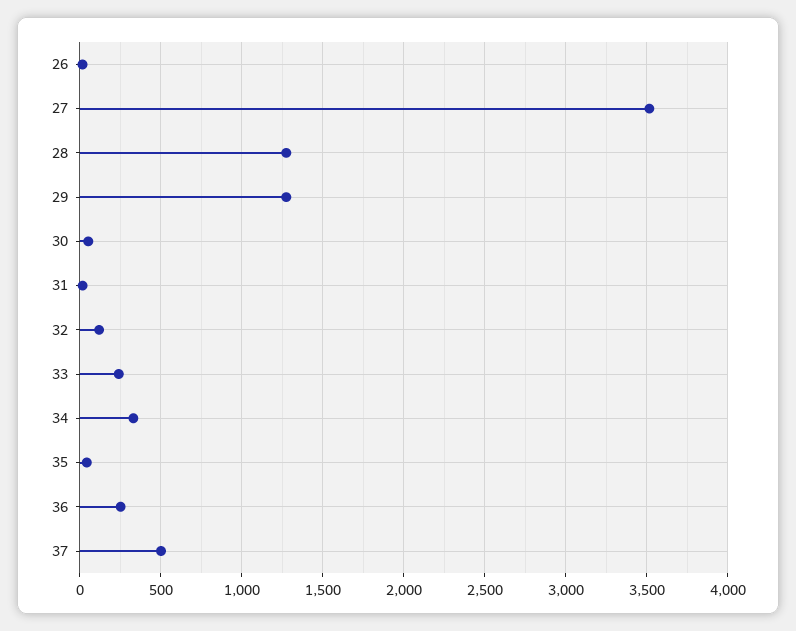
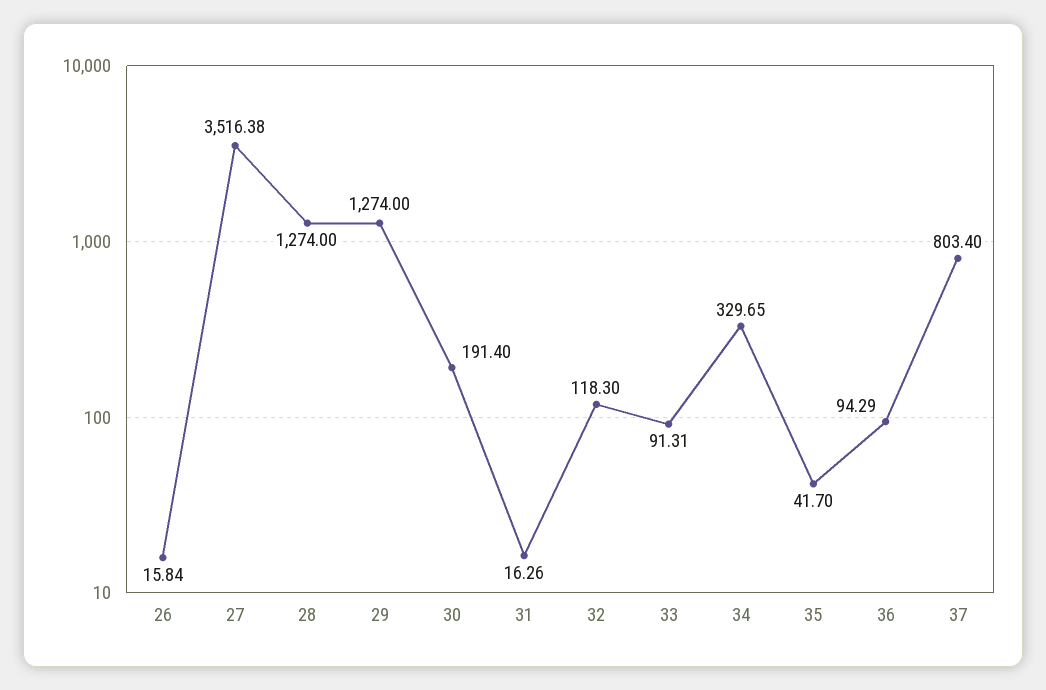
30: 50 -> 191.4
33: 250 -> 91.31
36: 250 -> 94.29
37: 500 -> 803.4

